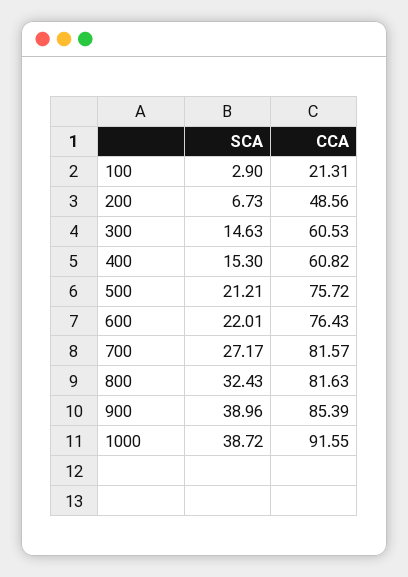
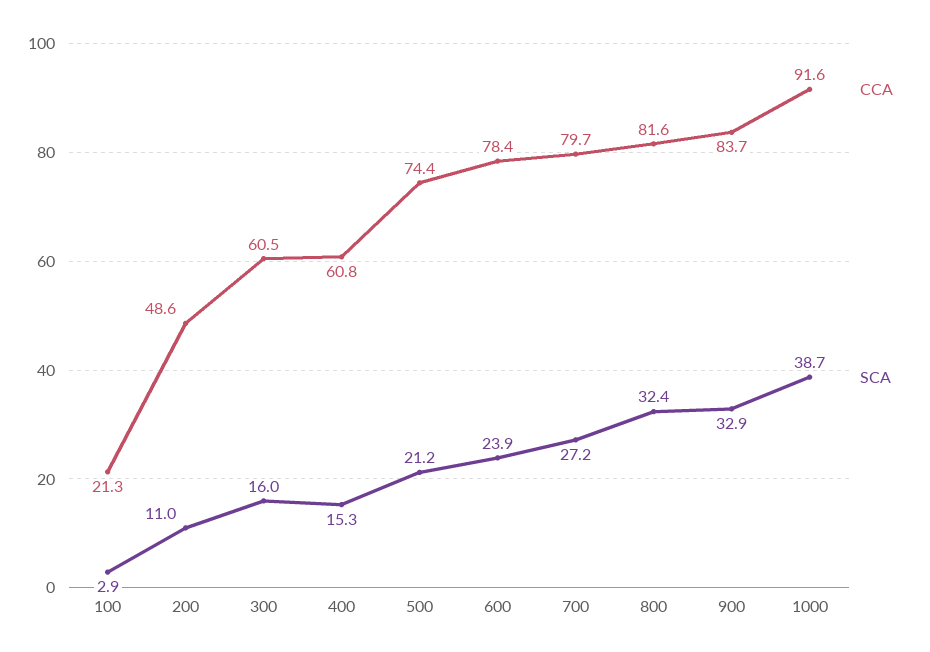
SCA, 200: 6.73 -> 11
SCA, 300: 14.63 -> 16
CCA, 500: 75.72 -> 74.4
SCA, 600: 22.01 -> 23.9
CCA, 600: 76.43 -> 78.4
CCA, 700: 81.57 -> 79.7
SCA, 900: 38.96 -> 32.9
CCA, 900: 85.39 -> 83.7

